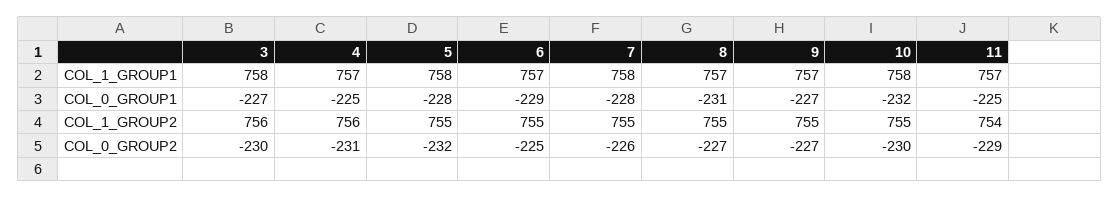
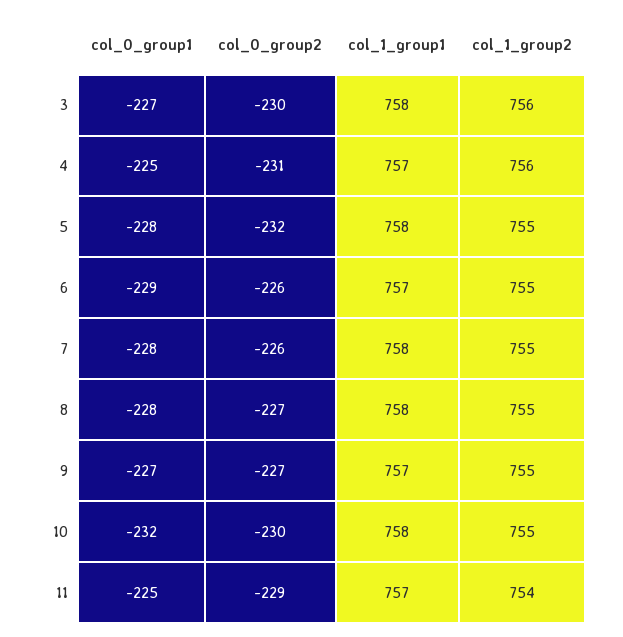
8, COL_1_GROUP1: 757 -> 758
8, COL_0_GROUP1: -231 -> -228
6, COL_0_GROUP2: -225 -> -226

